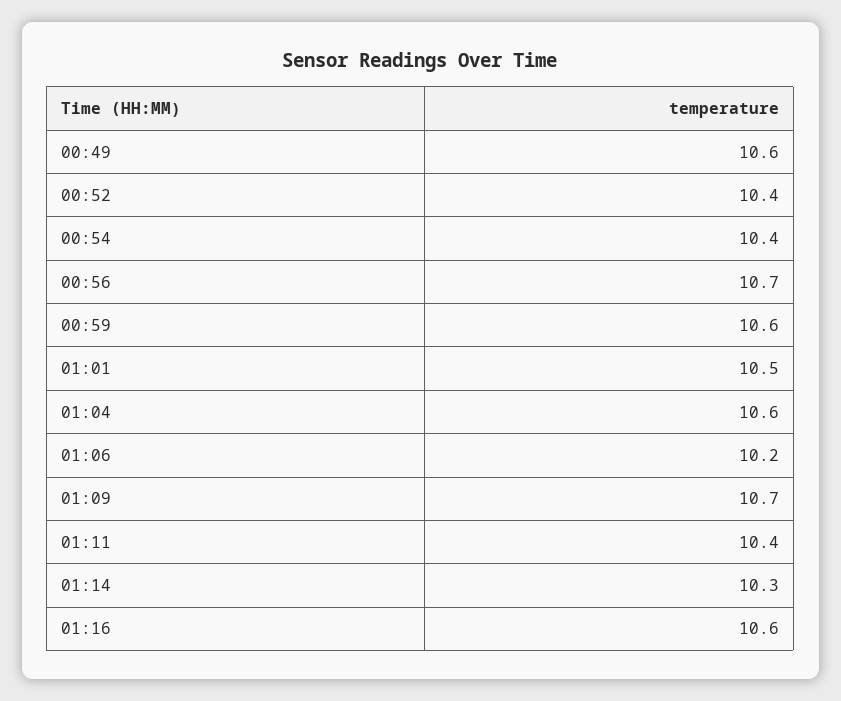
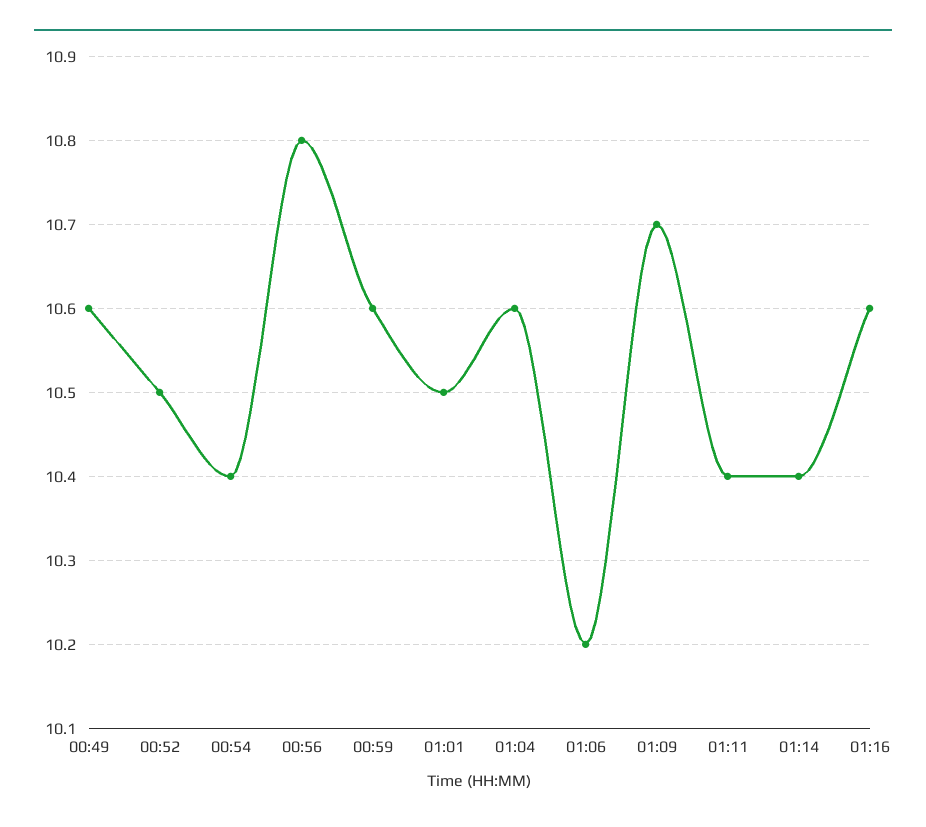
00:52: 10.4 -> 10.5
00:56: 10.7 -> 10.8
01:14: 10.3 -> 10.4

